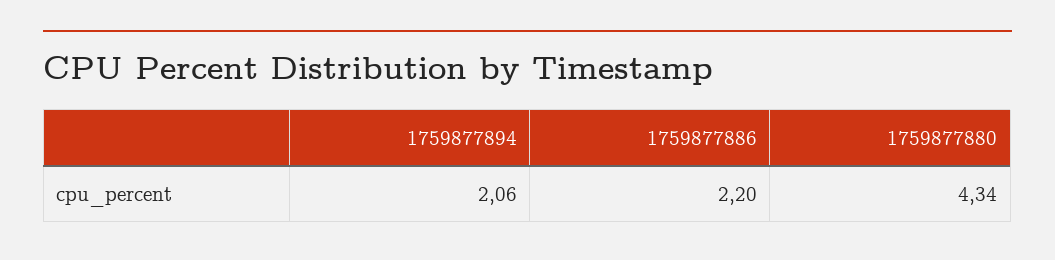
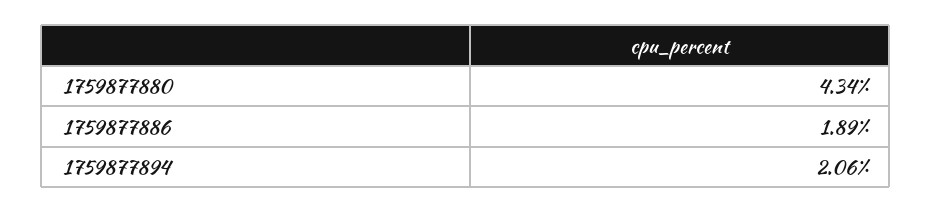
1759877886: 2.2 -> 1.89

